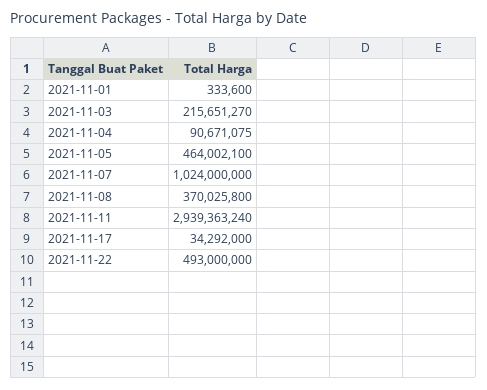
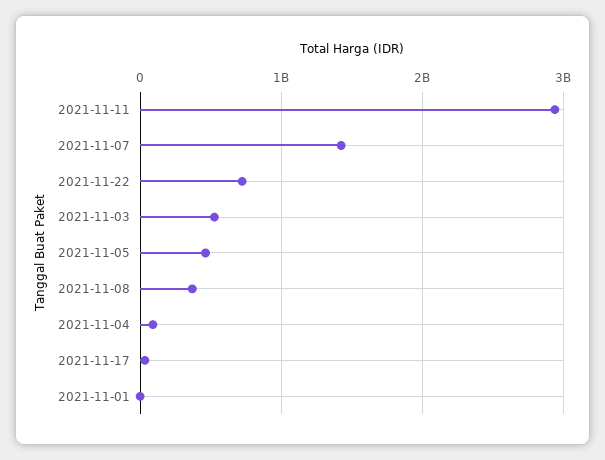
2021-11-03: 215651270 -> 500000000
2021-11-07: 1024000000 -> 1400000000
2021-11-22: 493000000 -> 700000000

